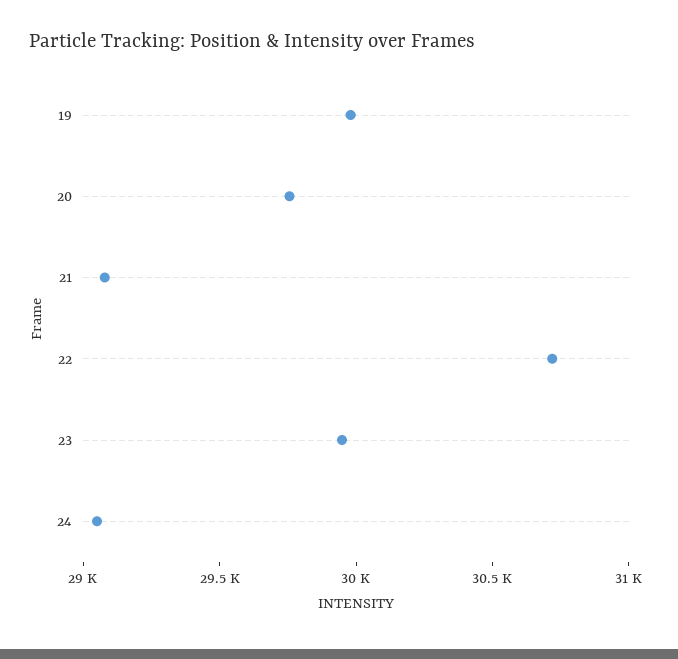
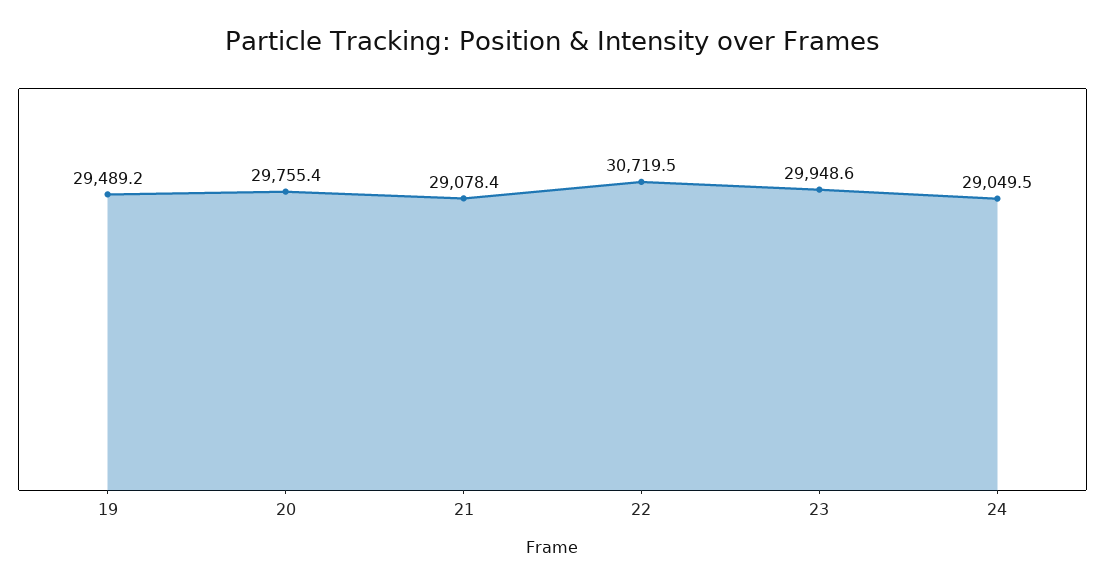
19: 30000 -> 29489.2

